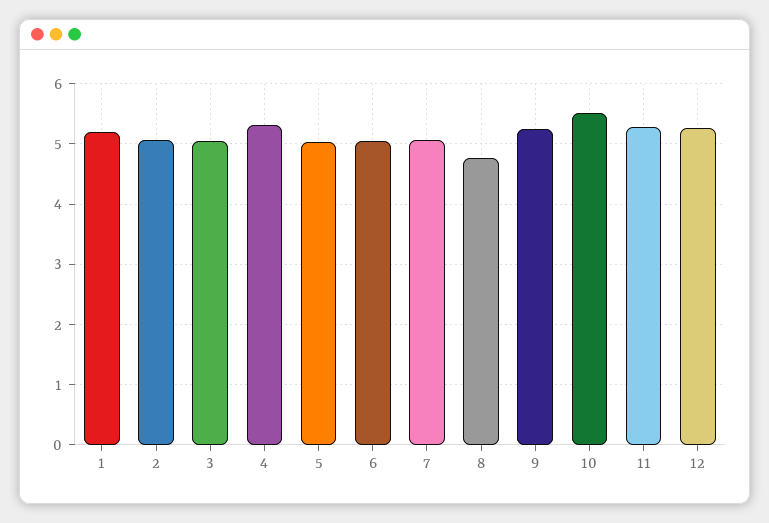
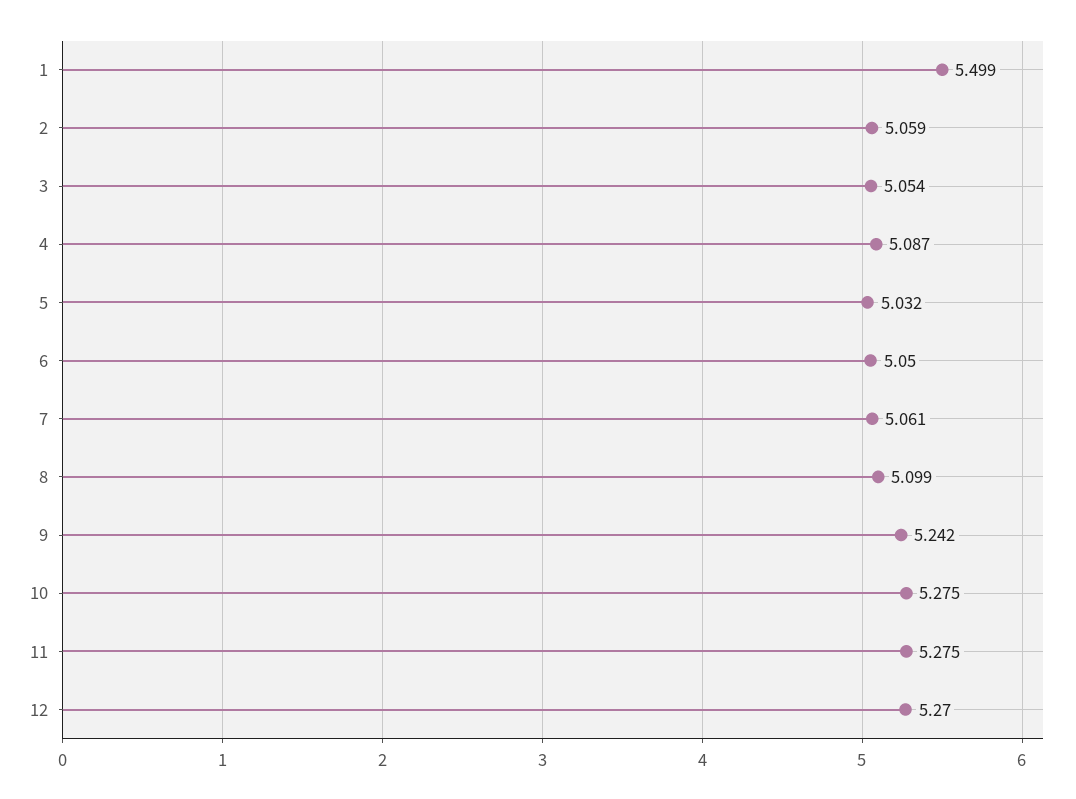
1: 5.2 -> 5.499
4: 5.3 -> 5.087
8: 4.8 -> 5.099
10: 5.5 -> 5.275

